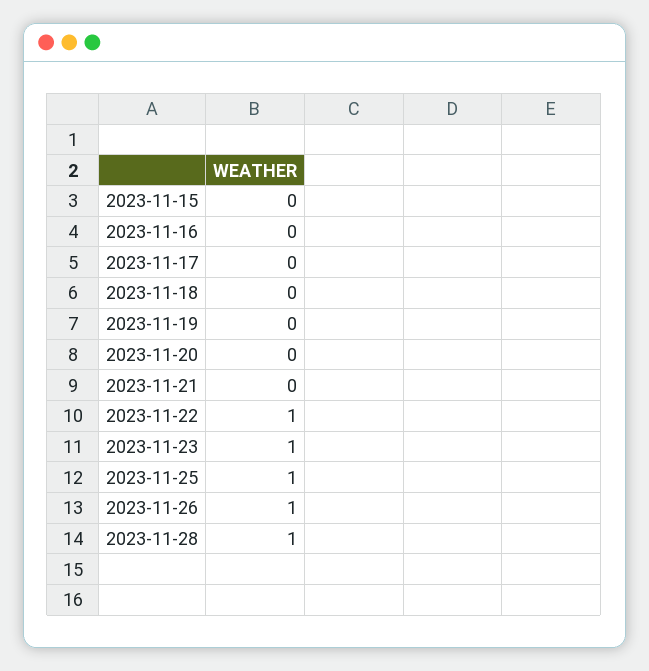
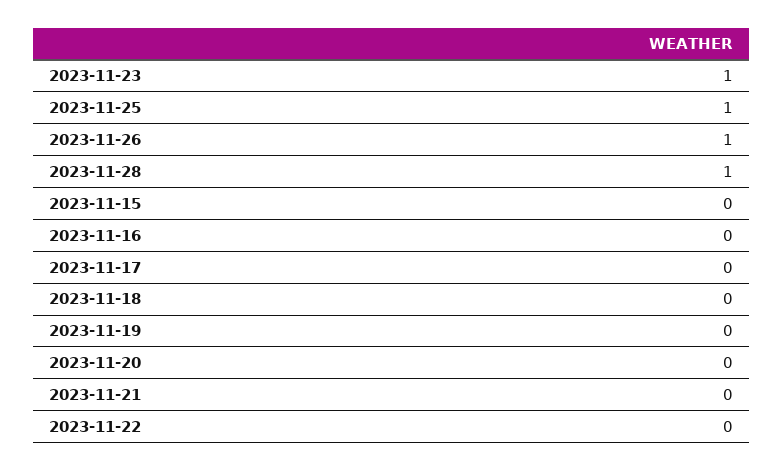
2023-11-22: 1 -> 0

